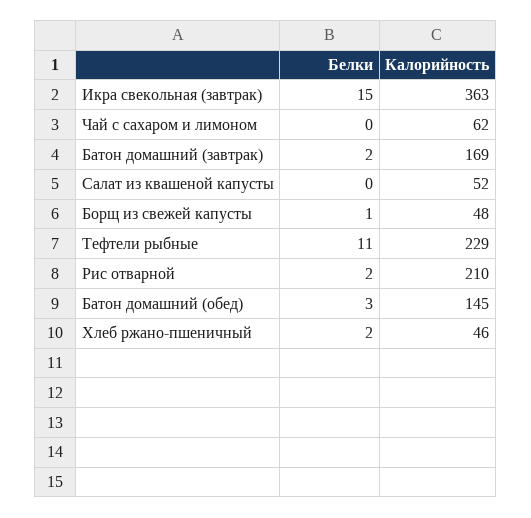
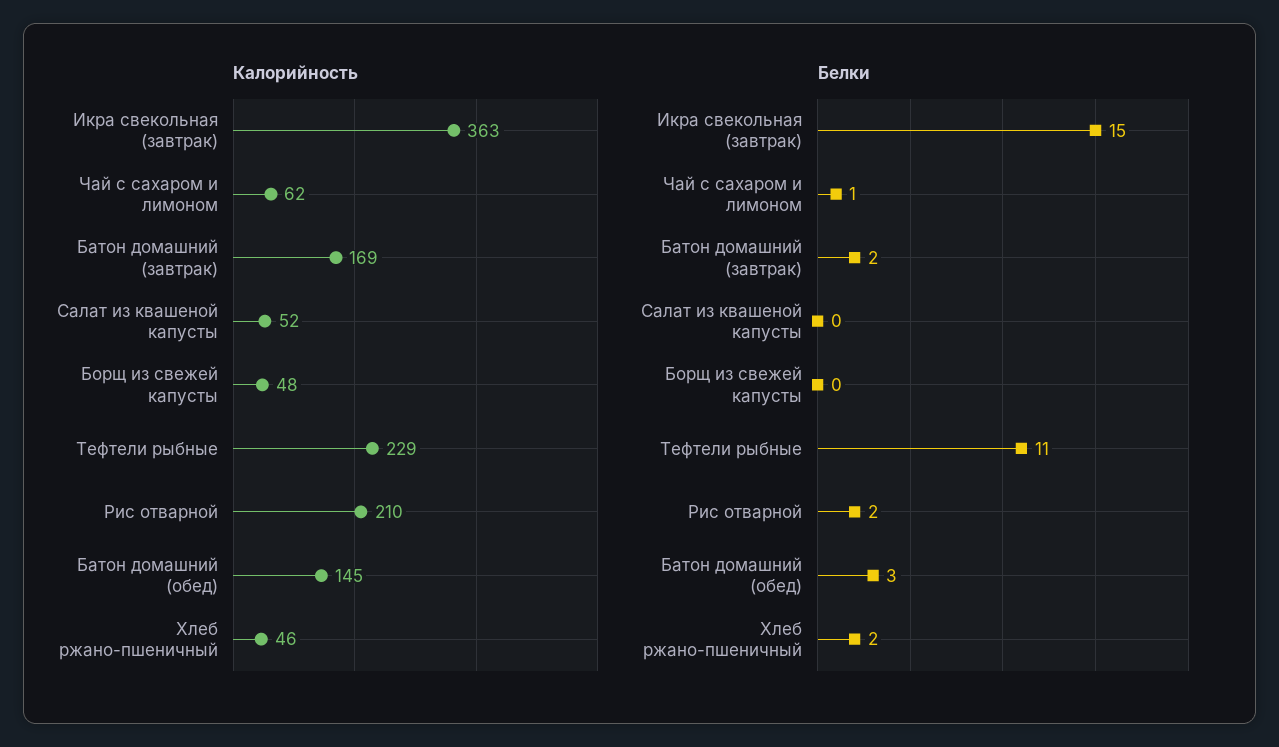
Белки, Чай с сахаром и лимоном: 0 -> 1
Белки, Борщ из свежей капусты: 1 -> 0

